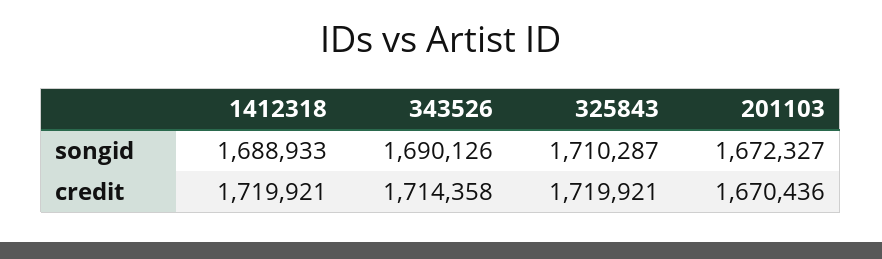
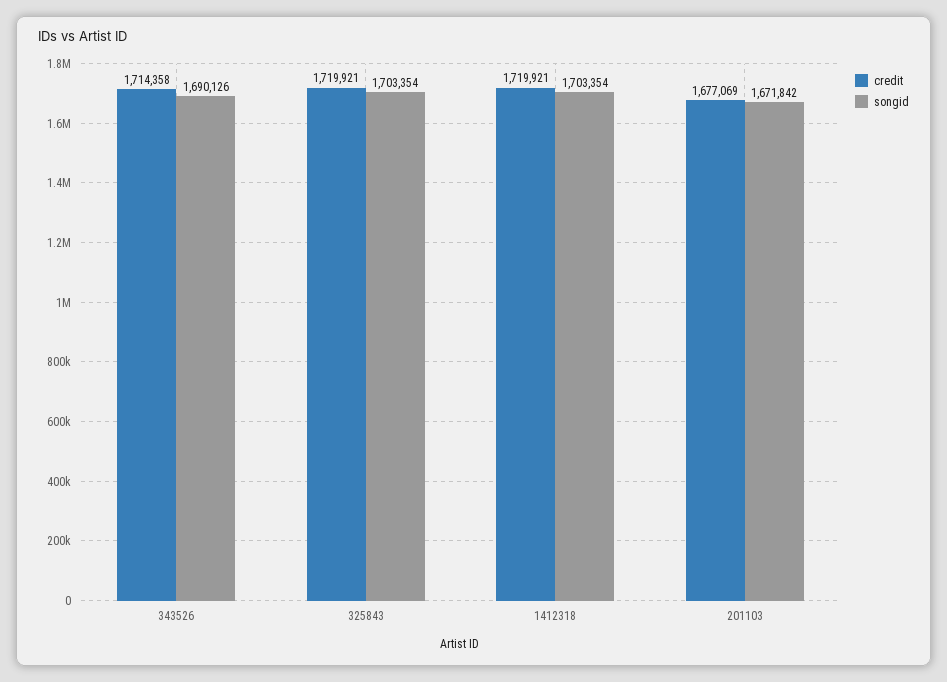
songid, 1412318: 1688933 -> 1703354
songid, 325843: 1710287 -> 1703354
songid, 201103: 1672327 -> 1671842
credit, 201103: 1670436 -> 1677069

